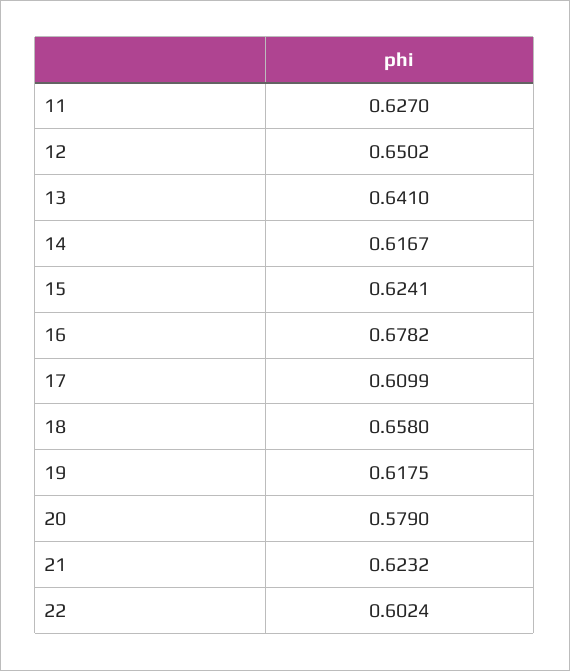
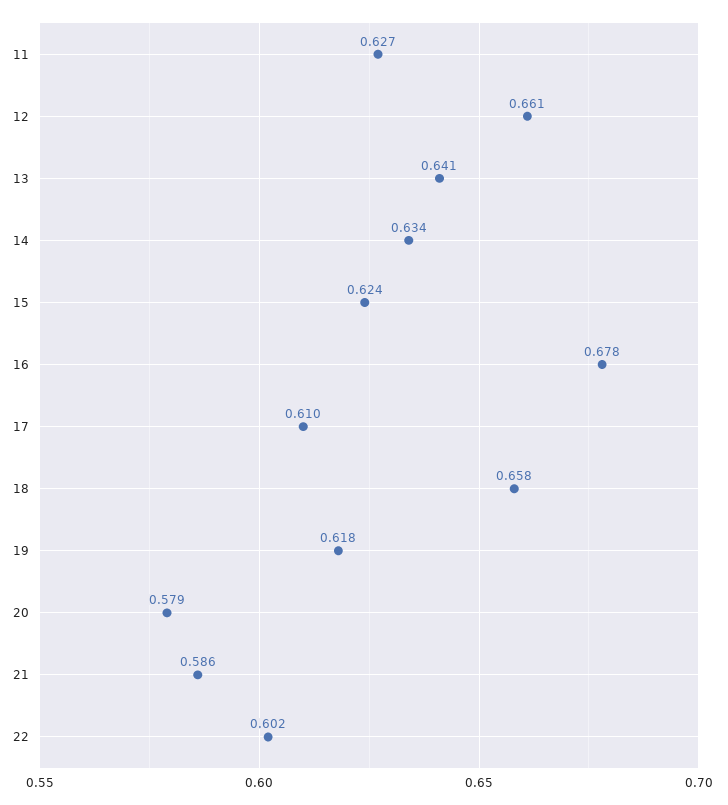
12: 0.6502 -> 0.661
14: 0.6167 -> 0.634
21: 0.6232 -> 0.586

